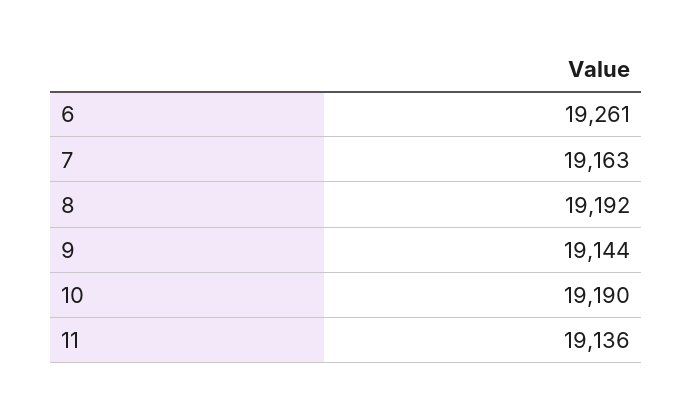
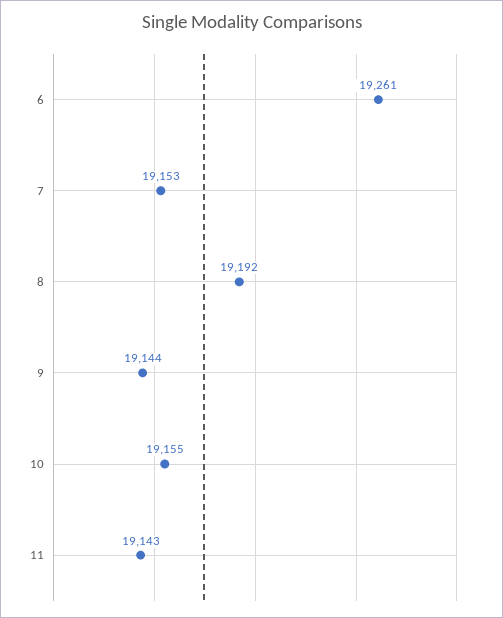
7: 19163 -> 19153
10: 19190 -> 19155
11: 19136 -> 19143

